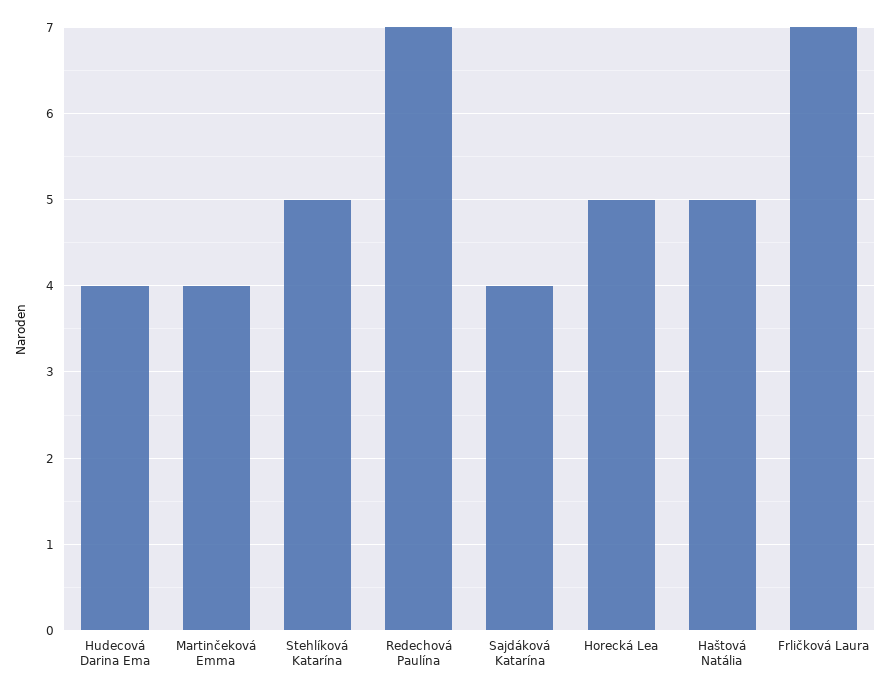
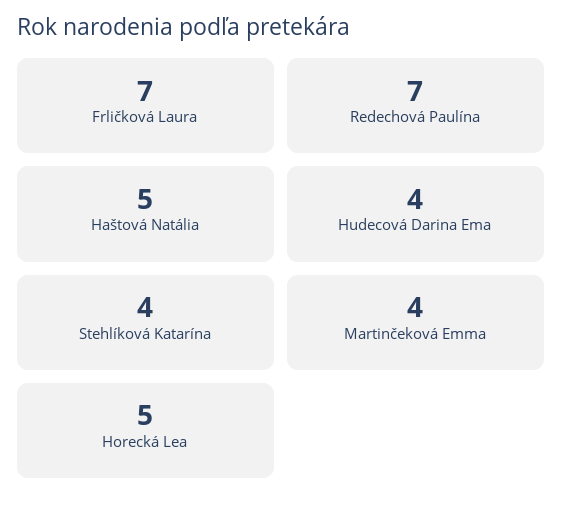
Stehlíková Katarína: 5 -> 4
Sajdáková Katarína: 4 -> none

